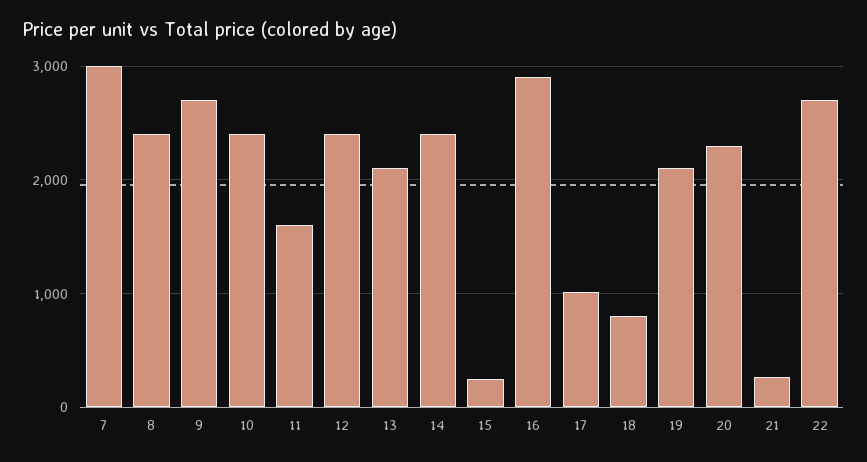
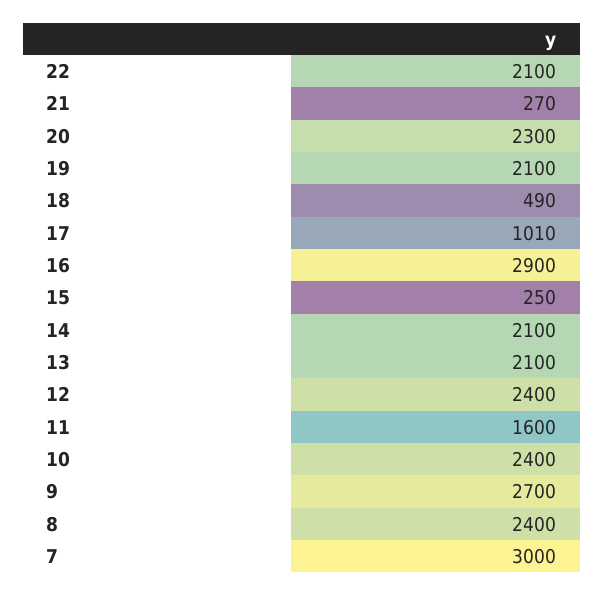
14: 2400 -> 2100
18: 800 -> 490
22: 2700 -> 2100

